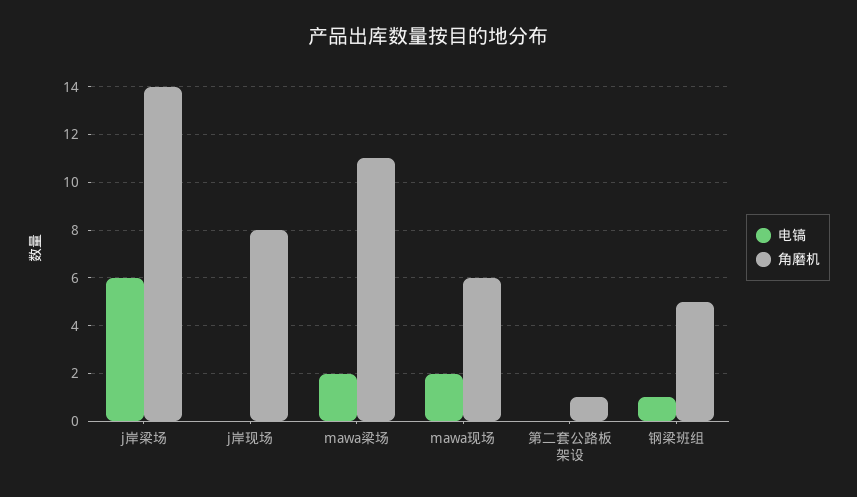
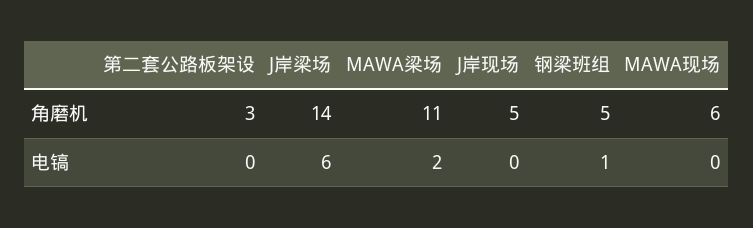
角磨机, j岸现场: 8 -> 5
电镐, mawa现场: 2 -> 0
角磨机, 第二套公路板架设: 1 -> 3

